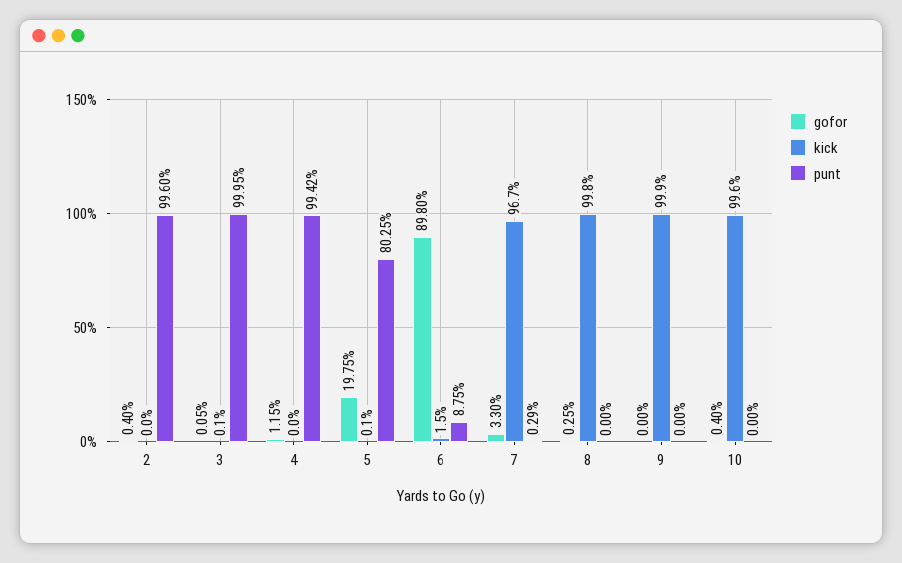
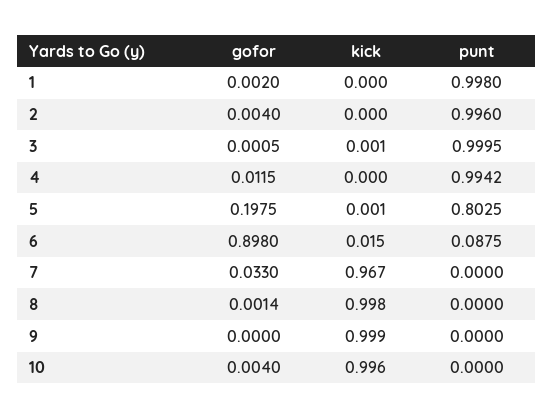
punt, 7: 0.0029 -> 0
gofor, 8: 0.0025 -> 0.0014
gofor, 1: none -> 0.002
kick, 1: none -> 0
punt, 1: none -> 0.998

